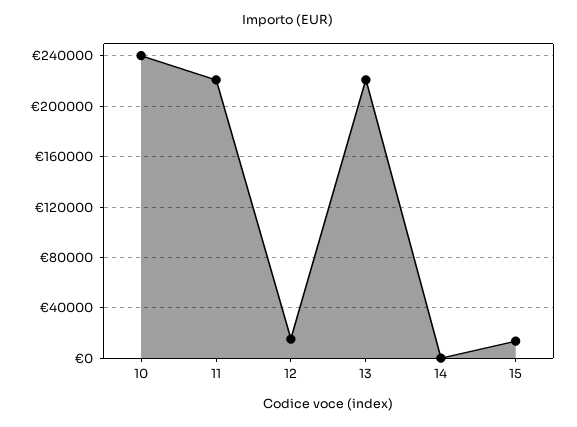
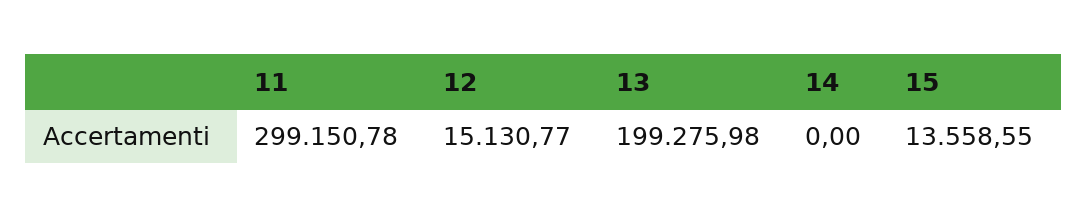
10: 240000 -> none
11: 220000 -> 299150.78
13: 220000 -> 199275.98

